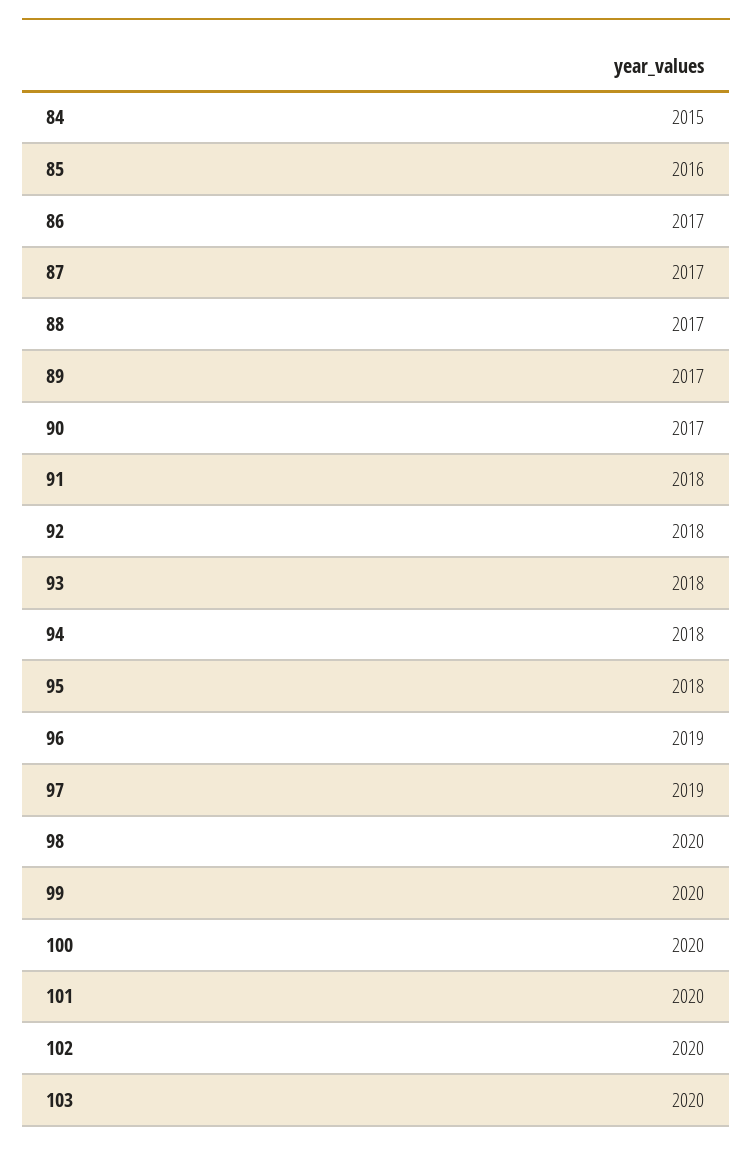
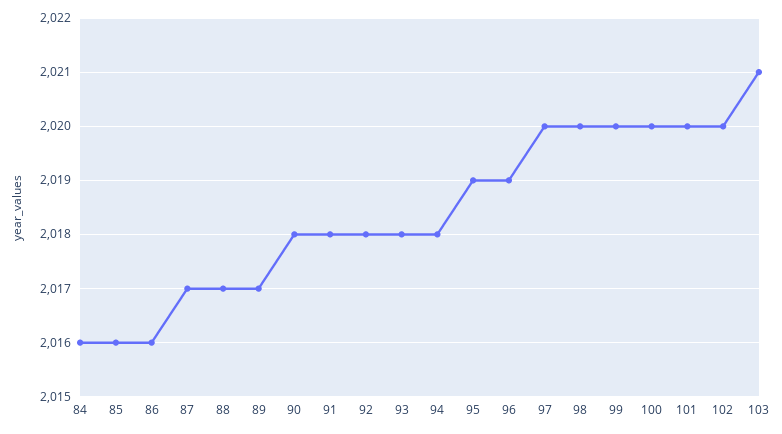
84: 2015 -> 2016
86: 2017 -> 2016
90: 2017 -> 2018
95: 2018 -> 2019
97: 2019 -> 2020
103: 2020 -> 2021

